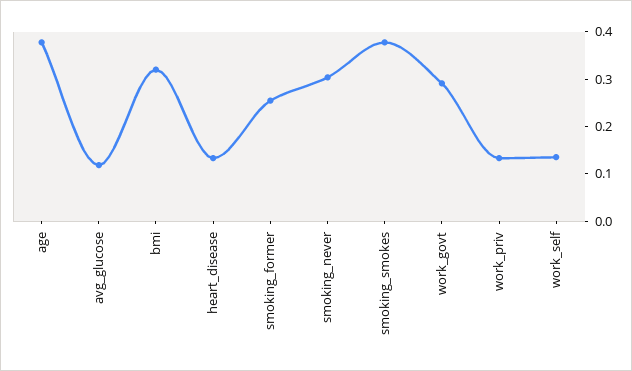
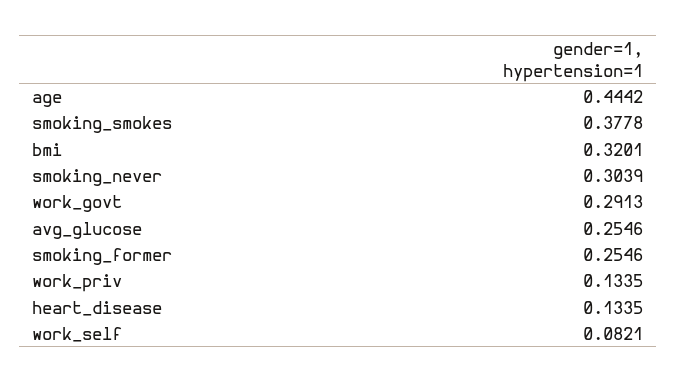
age: 0.38 -> 0.4442
avg_glucose: 0.12 -> 0.2546
work_self: 0.14 -> 0.0821

